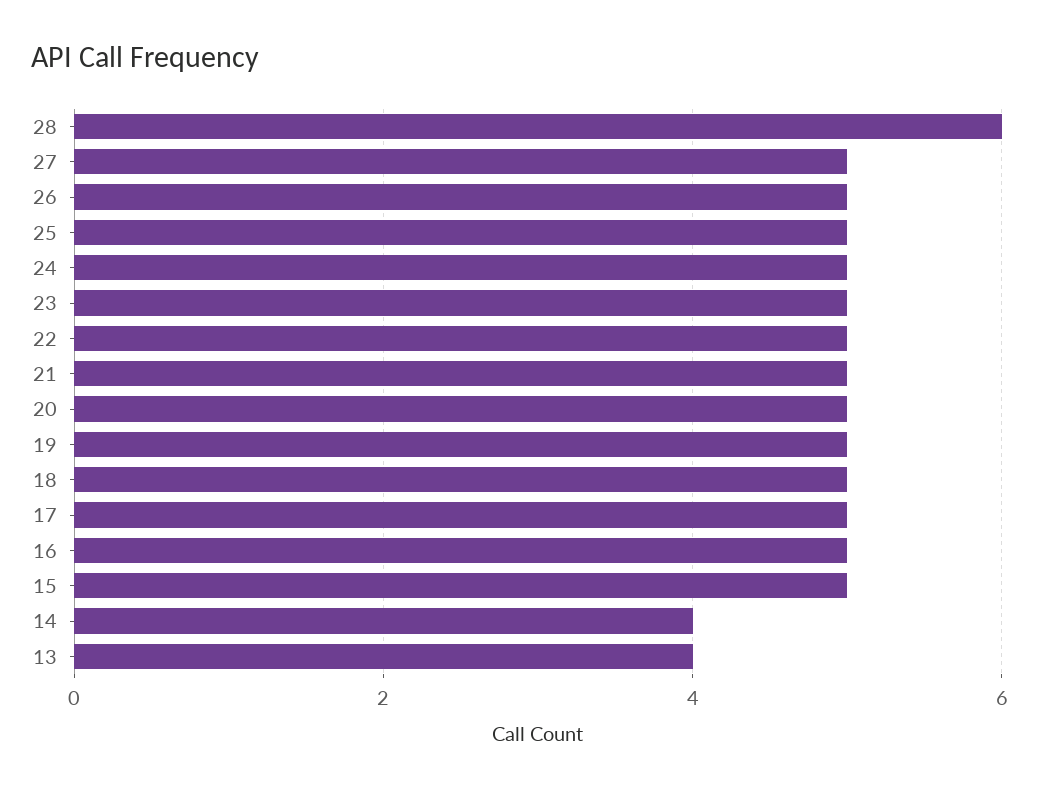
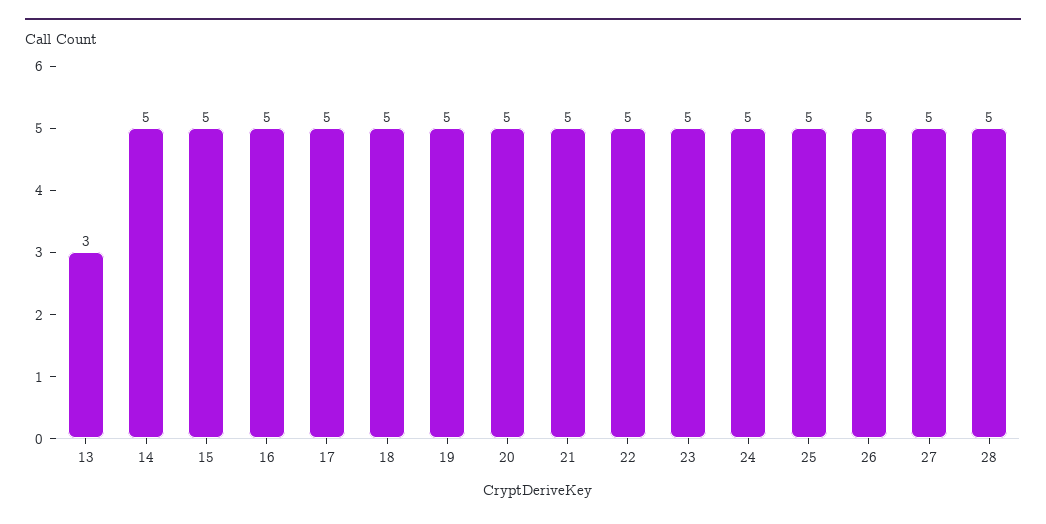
28: 6 -> 5
14: 4 -> 5
13: 4 -> 3

